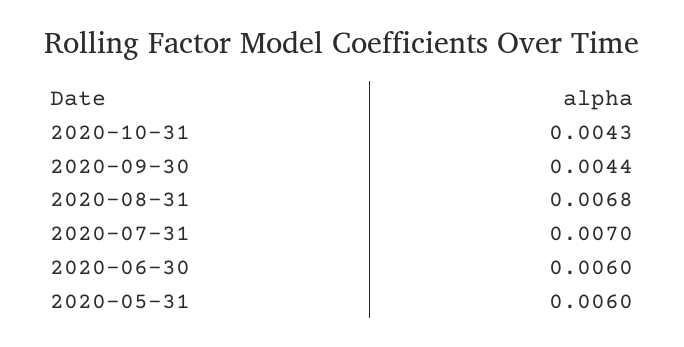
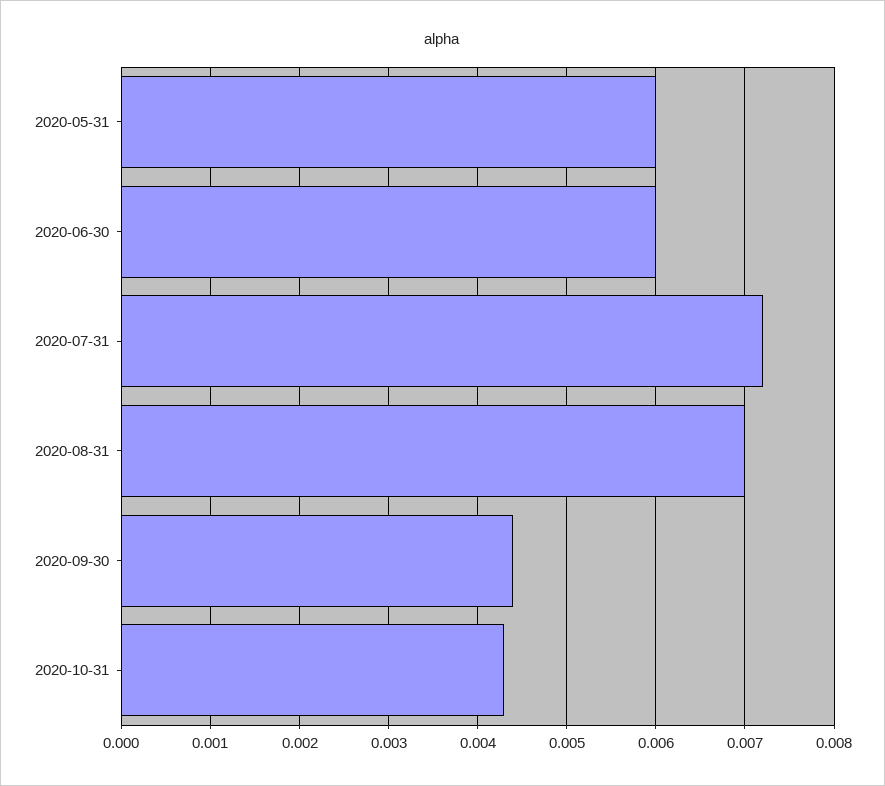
2020-08-31: 0.0068 -> 0.007
2020-07-31: 0.007 -> 0.0072

